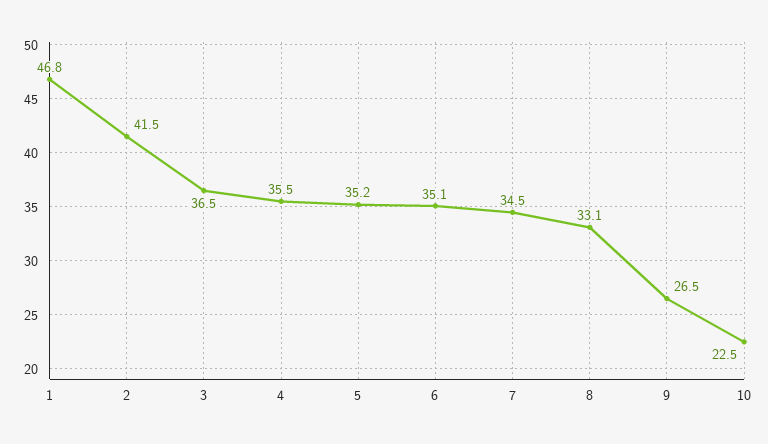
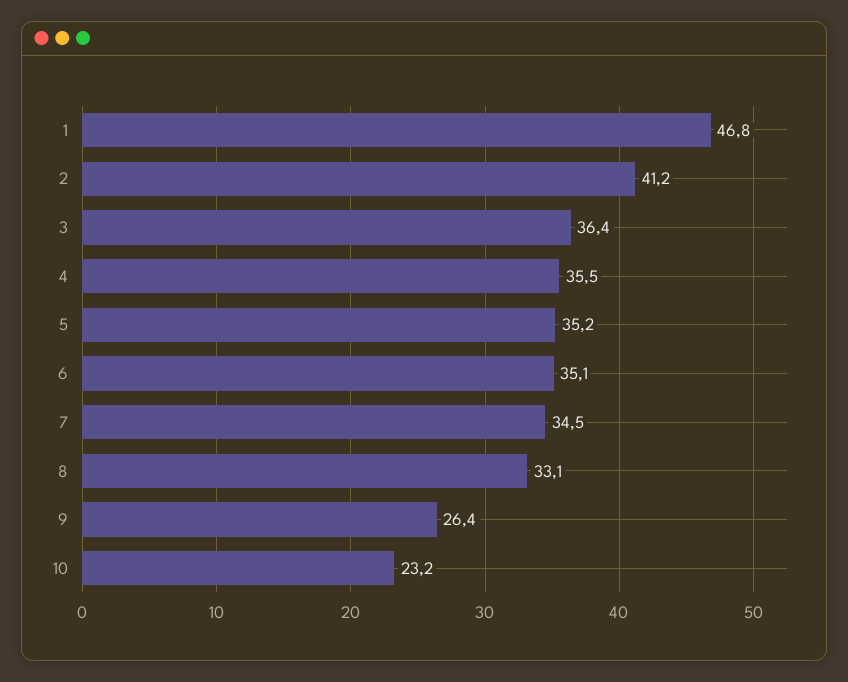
2: 41.5 -> 41.2
3: 36.5 -> 36.4
9: 26.5 -> 26.4
10: 22.5 -> 23.2

